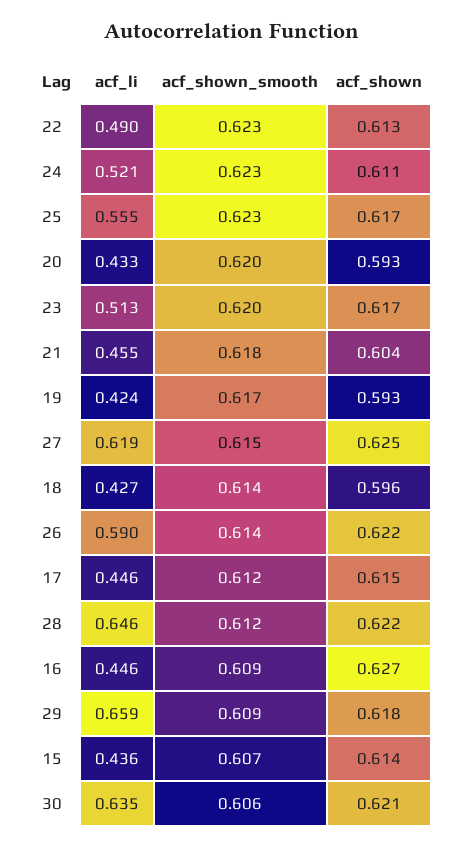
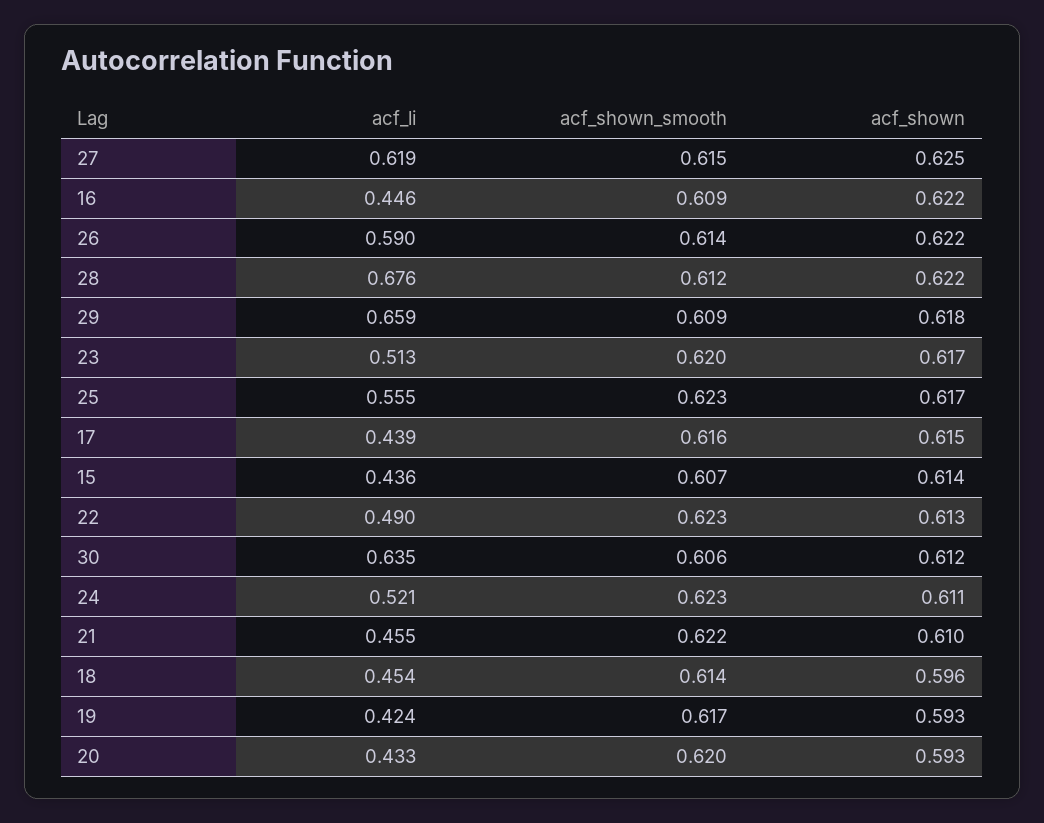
acf_shown_smooth, 21: 0.618 -> 0.622
acf_shown, 21: 0.604 -> 0.61
acf_li, 18: 0.427 -> 0.454
acf_li, 17: 0.446 -> 0.439
acf_shown_smooth, 17: 0.612 -> 0.616
acf_li, 28: 0.646 -> 0.676
acf_shown, 16: 0.627 -> 0.622
acf_shown, 30: 0.621 -> 0.612

